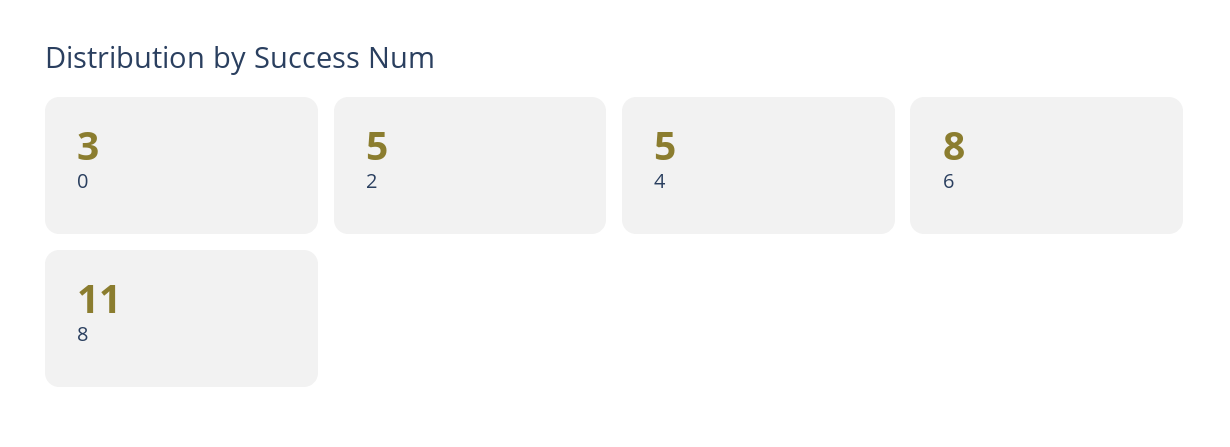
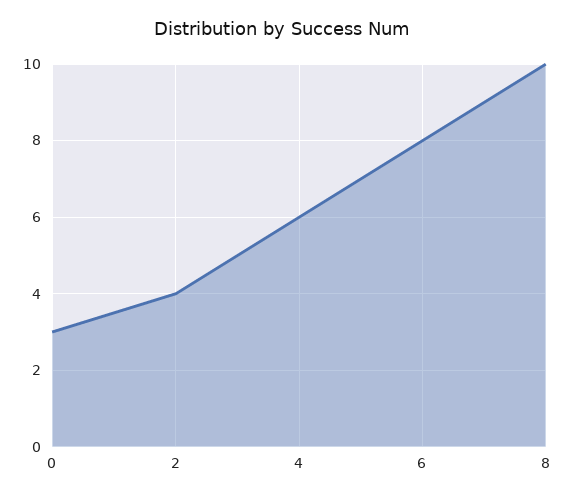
2: 5 -> 4
4: 5 -> 6
8: 11 -> 10

